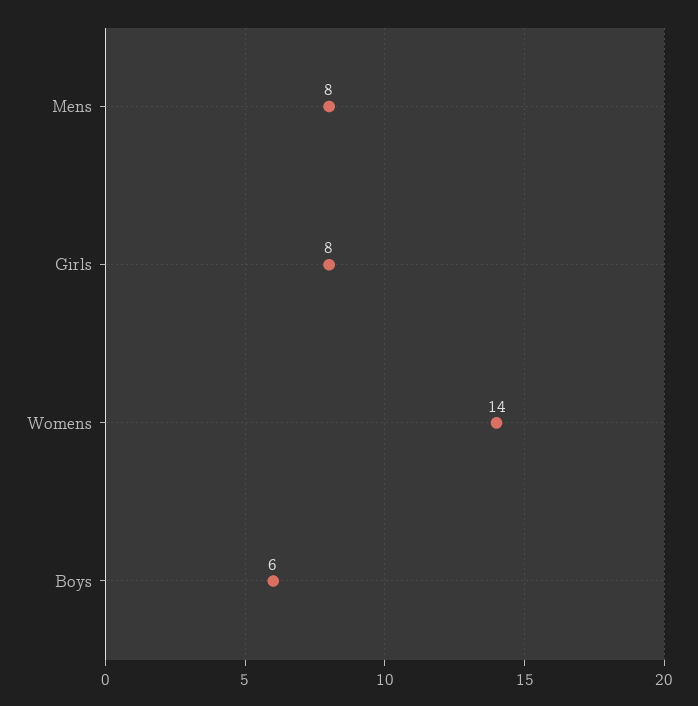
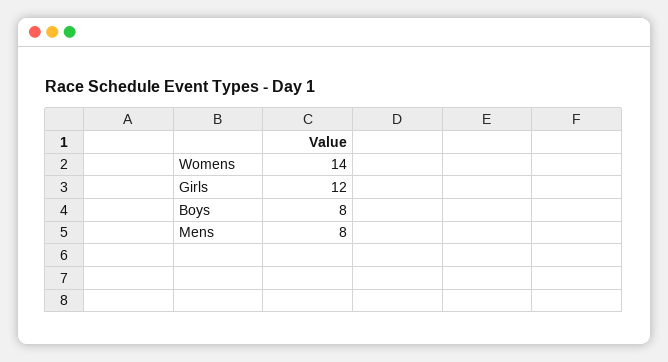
Girls: 8 -> 12
Boys: 6 -> 8

